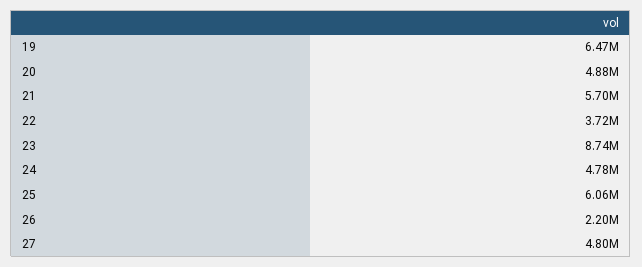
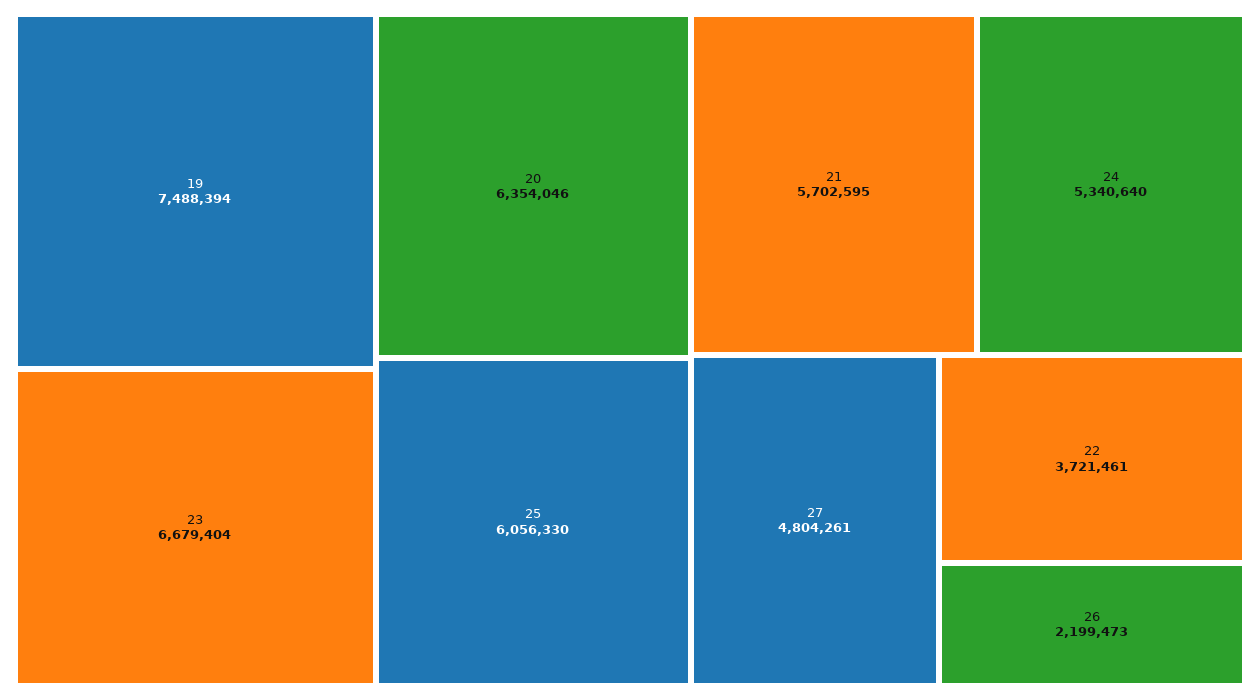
19: 6470000 -> 7488394
20: 4880000 -> 6354046
23: 8740000 -> 6679404
24: 4780000 -> 5340640

